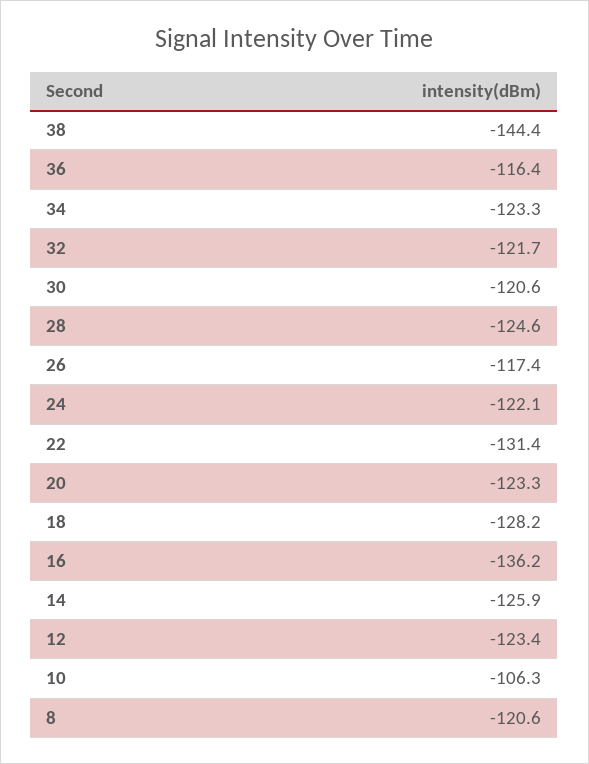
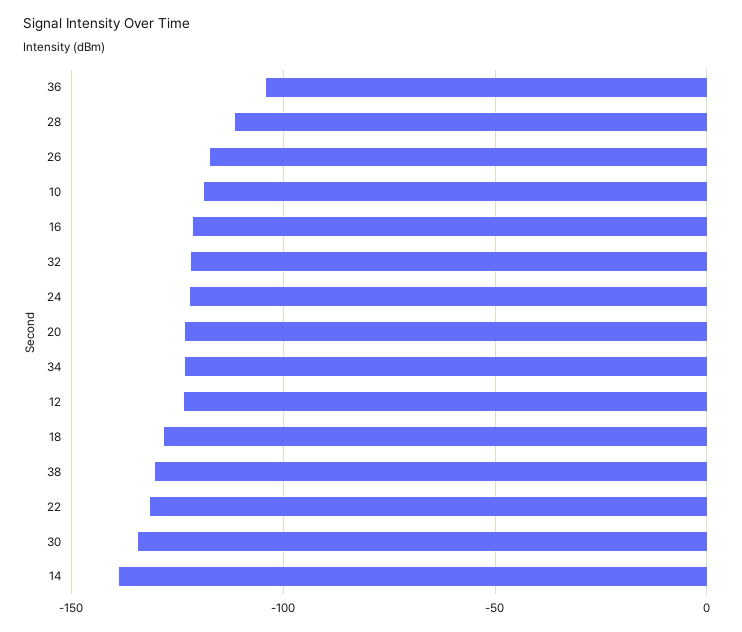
38: -144.4 -> -130
36: -116.4 -> -105
30: -120.6 -> -135
28: -124.6 -> -110
16: -136.2 -> -120
14: -125.9 -> -140
10: -106.3 -> -120
8: -120.6 -> none

